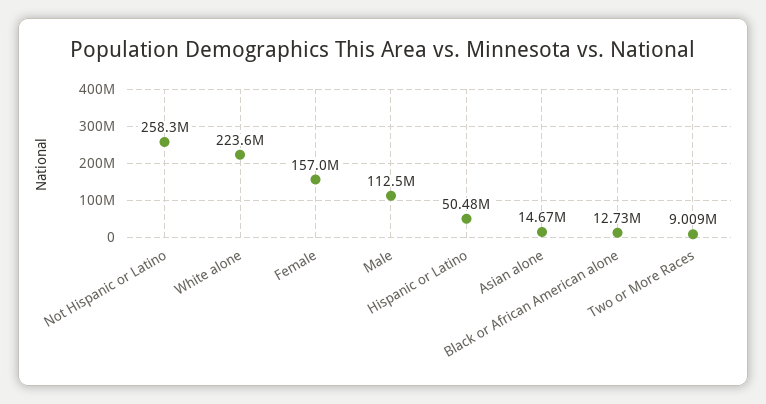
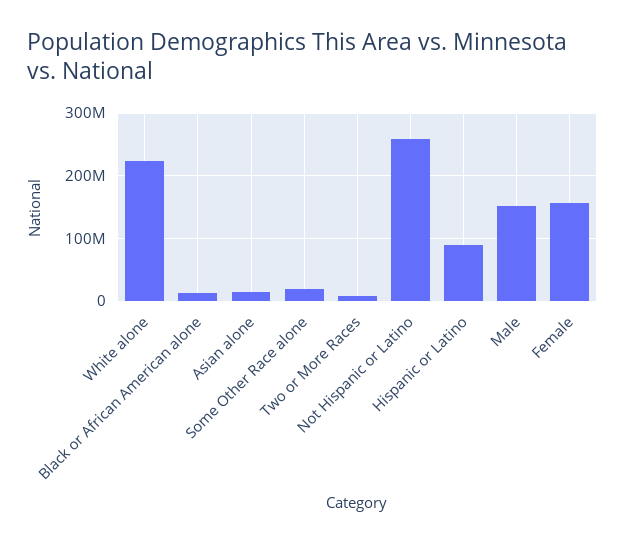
Male: 112500000 -> 150000000
Hispanic or Latino: 50480000 -> 90000000
Some Other Race alone: none -> 20000000

